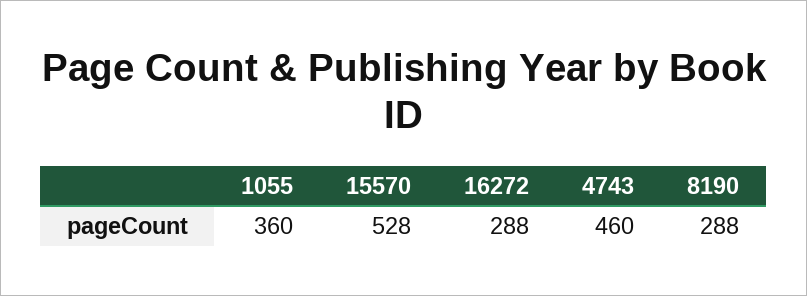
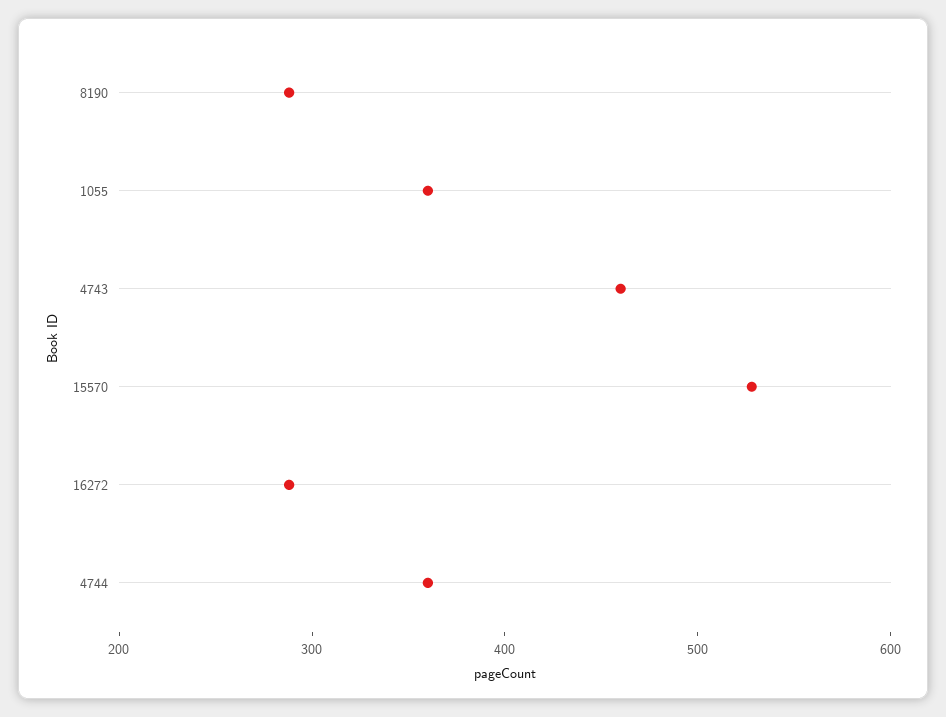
4744: none -> 360

